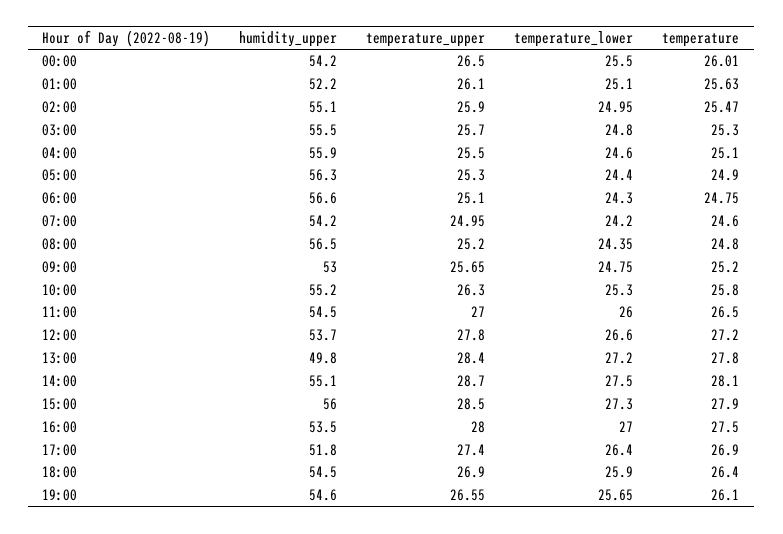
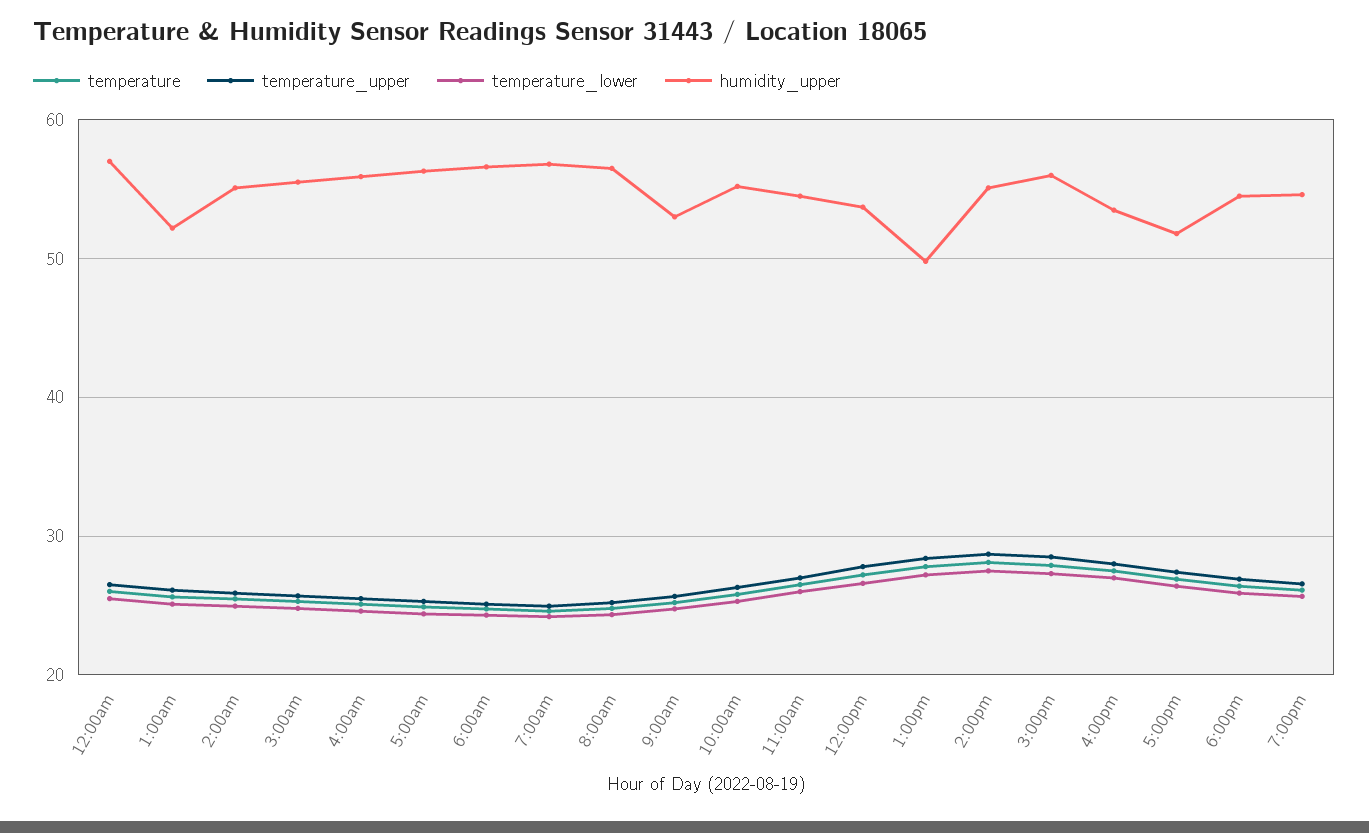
humidity_upper, 00:00: 54.2 -> 57
humidity_upper, 07:00: 54.2 -> 57

